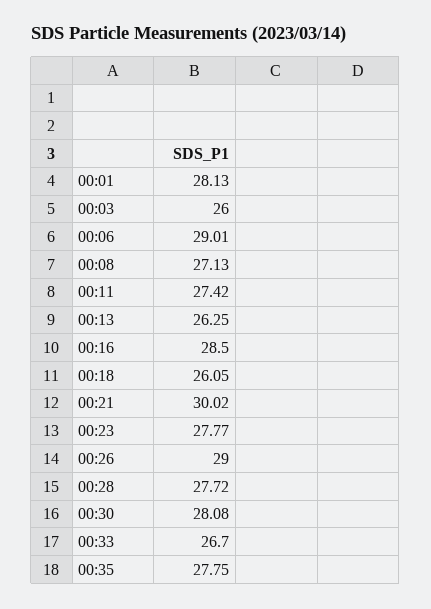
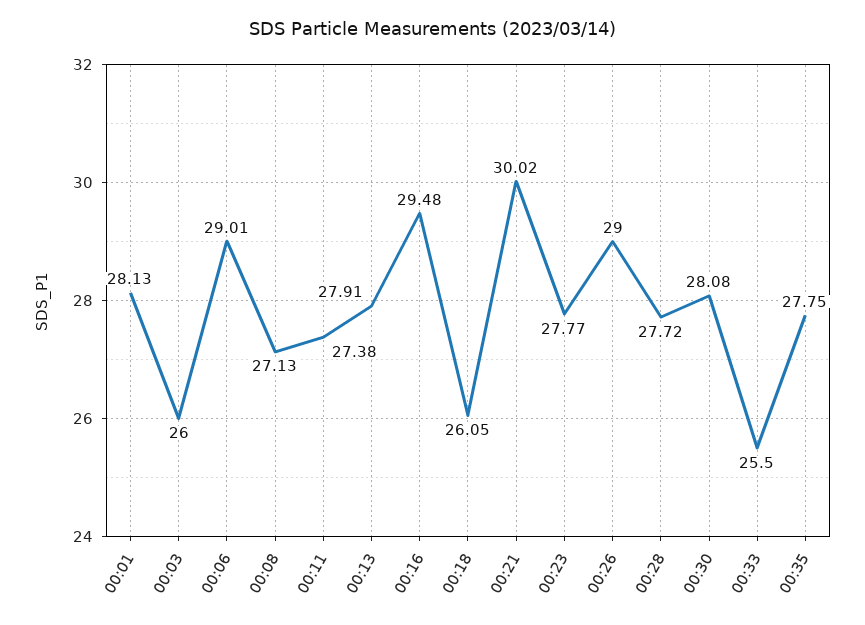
00:11: 27.42 -> 27.38
00:13: 26.25 -> 27.91
00:16: 28.5 -> 29.48
00:33: 26.7 -> 25.5

